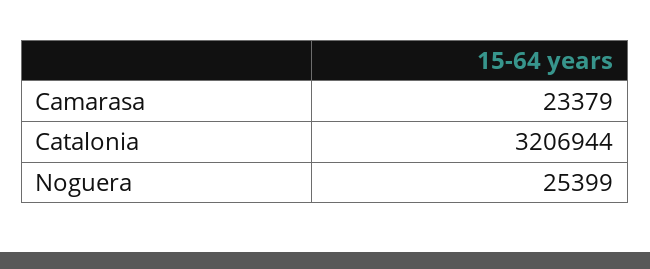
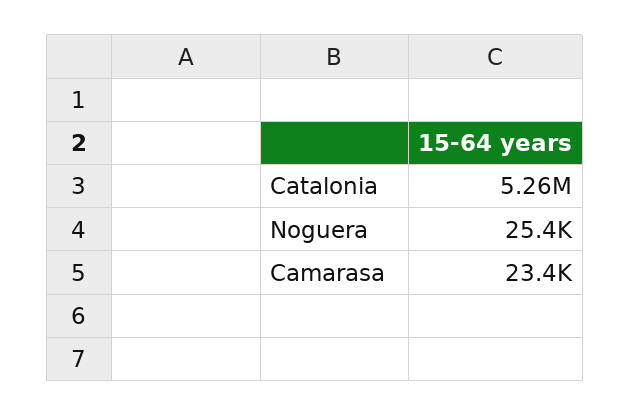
Catalonia: 3206944 -> 5260000

